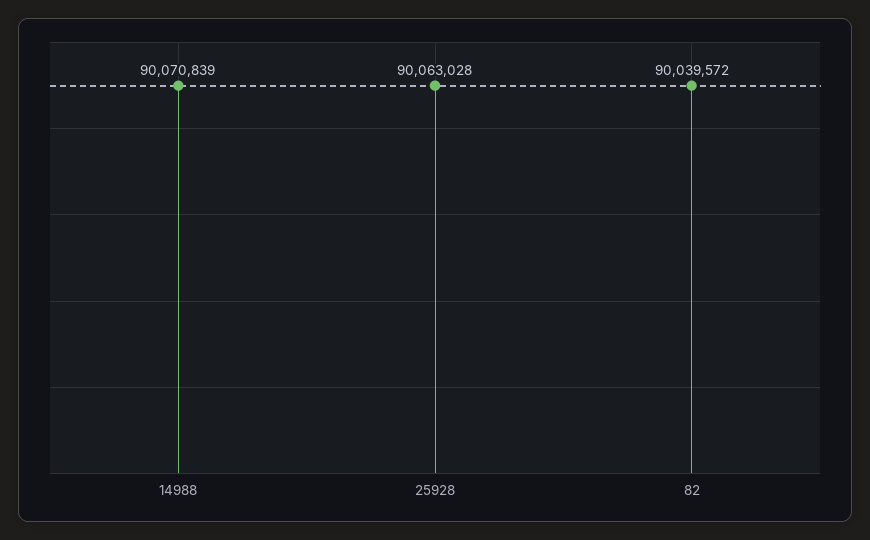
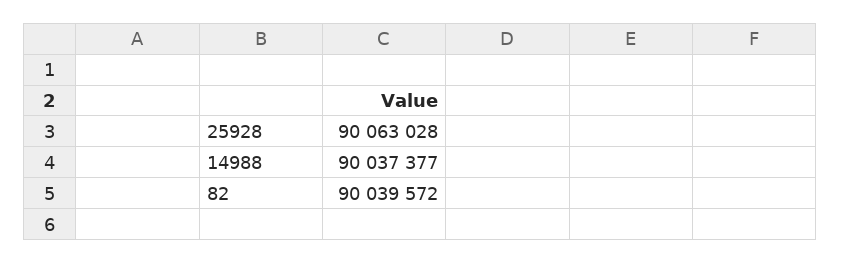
14988: 90070839 -> 90037377

